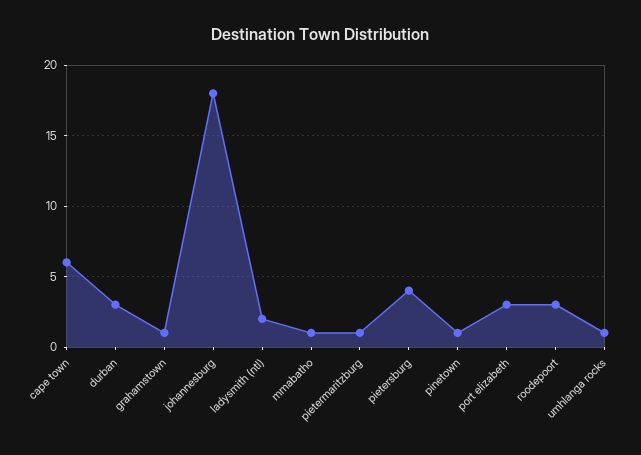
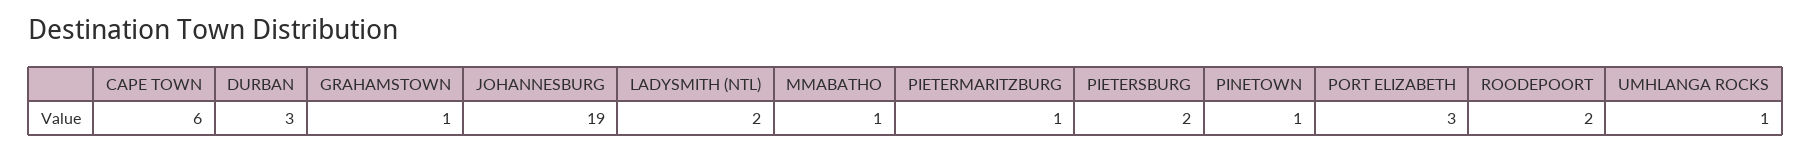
johannesburg: 18 -> 19
pietersburg: 4 -> 2
roodepoort: 3 -> 2

